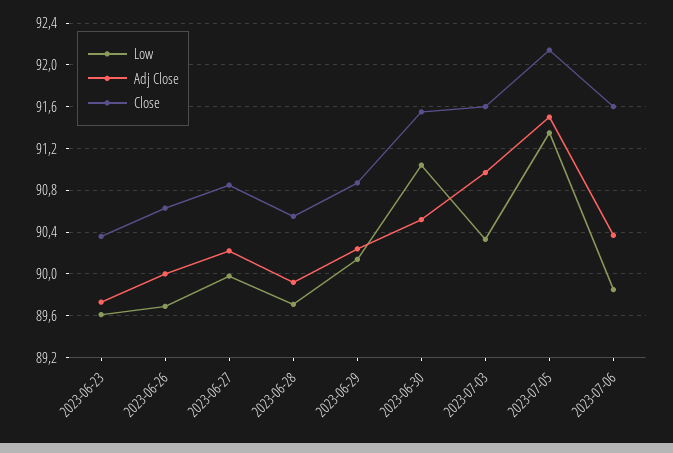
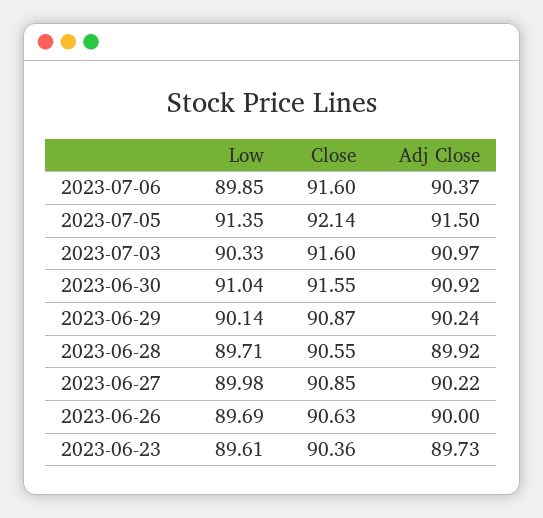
Adj Close, 2023-06-30: 90.5 -> 90.92

